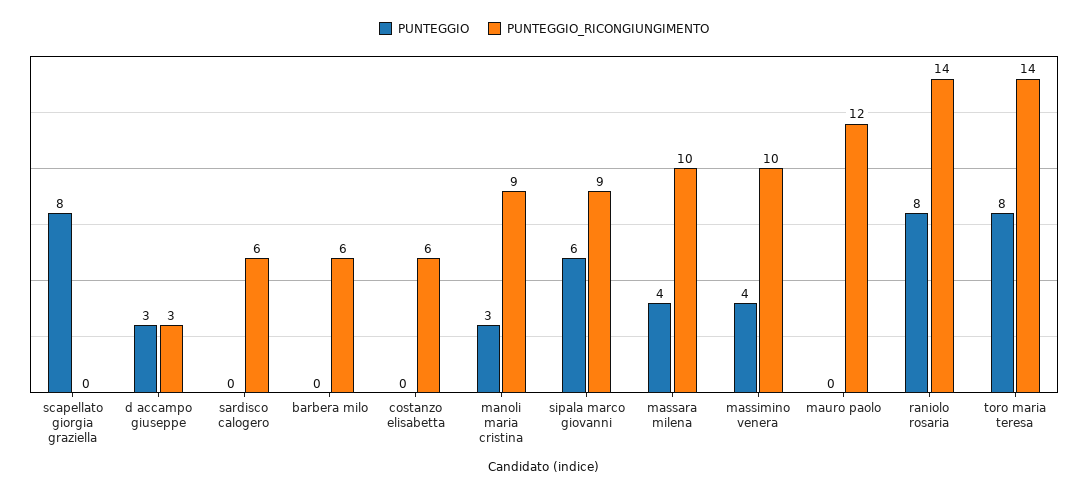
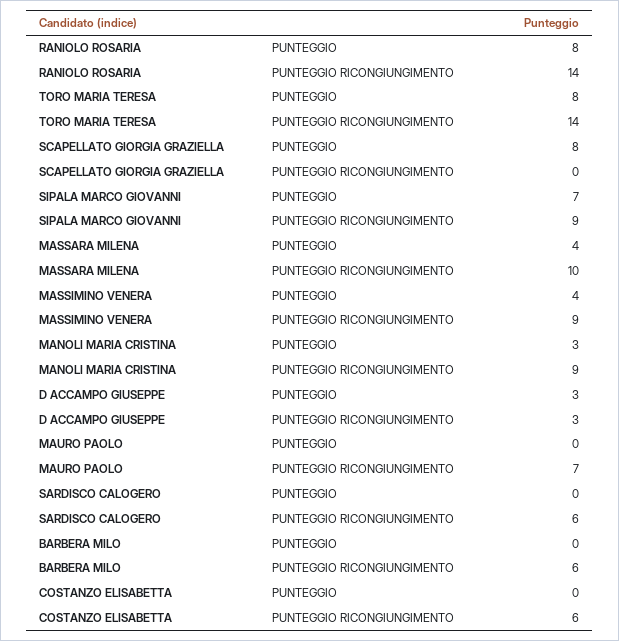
PUNTEGGIO, sipala marco giovanni: 6 -> 7
PUNTEGGIO_RICONGIUNGIMENTO, massimino venera: 10 -> 9
PUNTEGGIO_RICONGIUNGIMENTO, mauro paolo: 12 -> 7

